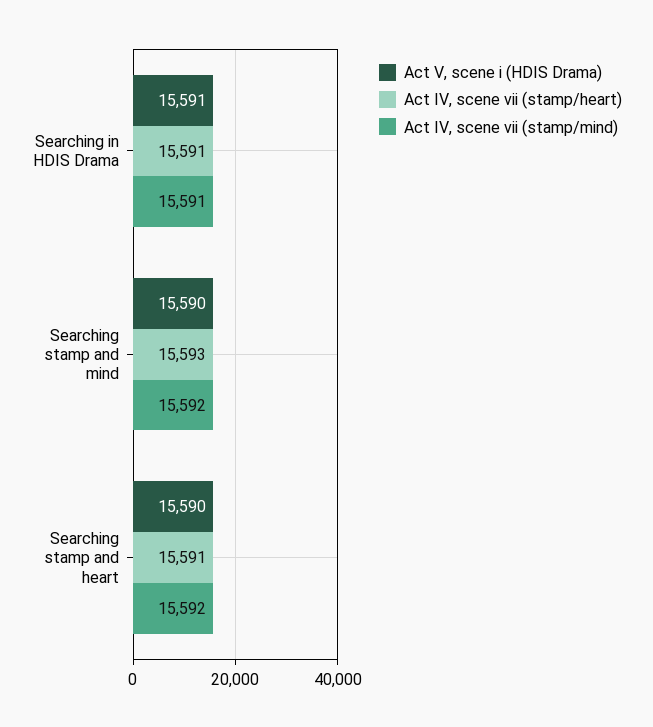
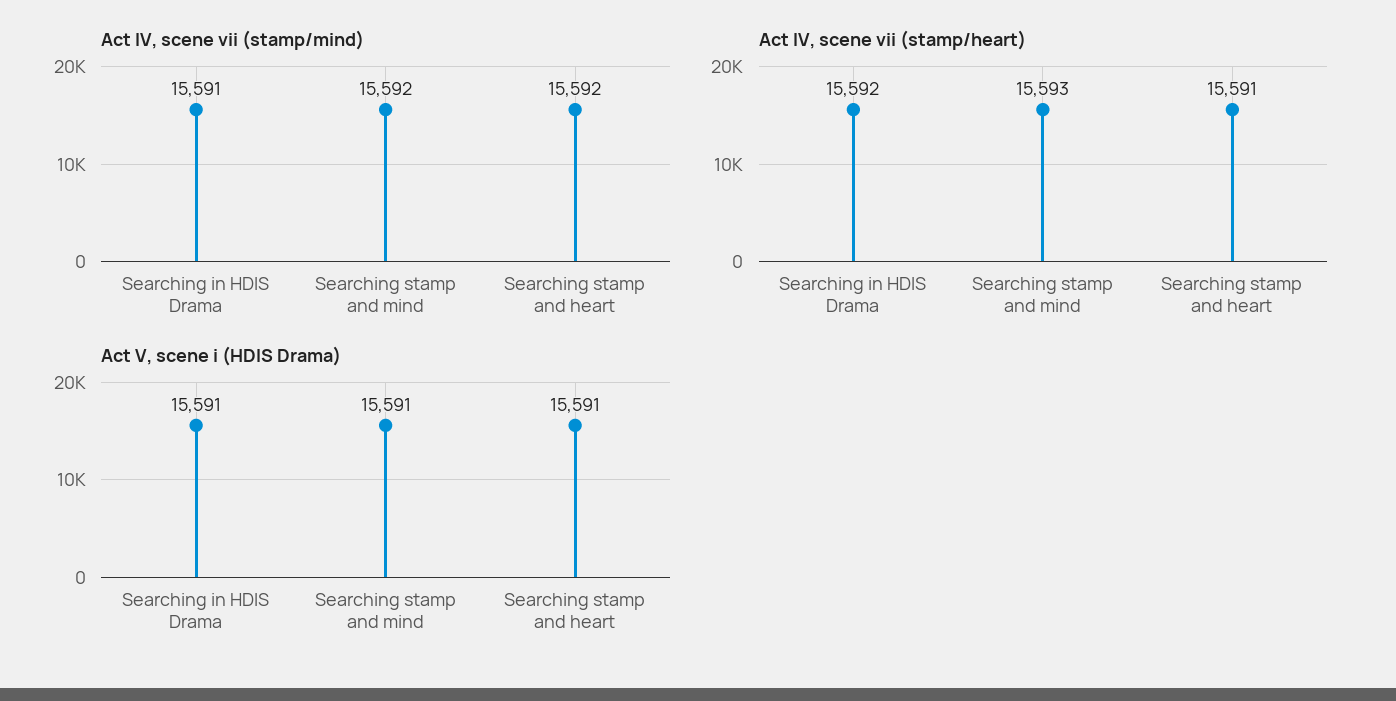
Act IV, scene vii (stamp/heart), Searching in HDIS Drama: 15591 -> 15592
Act V, scene i (HDIS Drama), Searching stamp and mind: 15590 -> 15591
Act V, scene i (HDIS Drama), Searching stamp and heart: 15590 -> 15591

